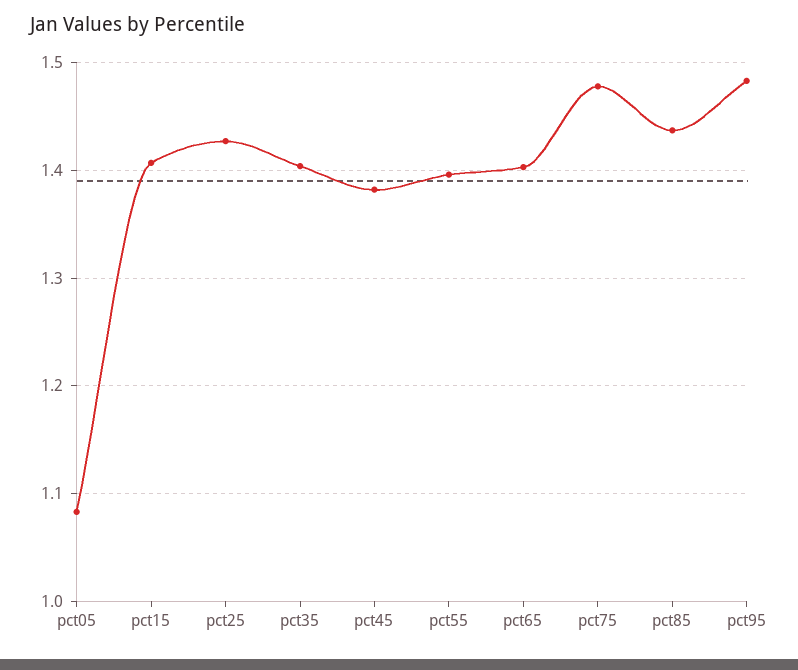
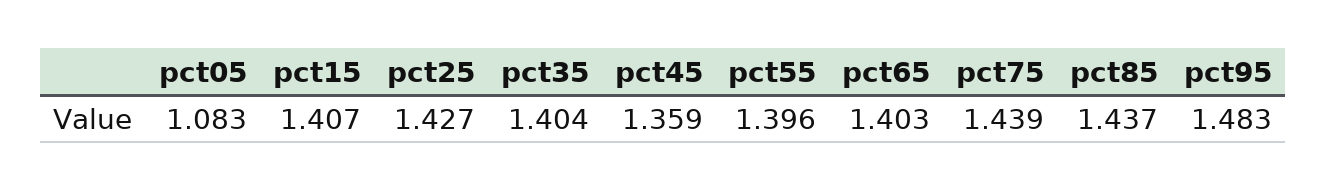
pct45: 1.38 -> 1.359
pct75: 1.48 -> 1.439

